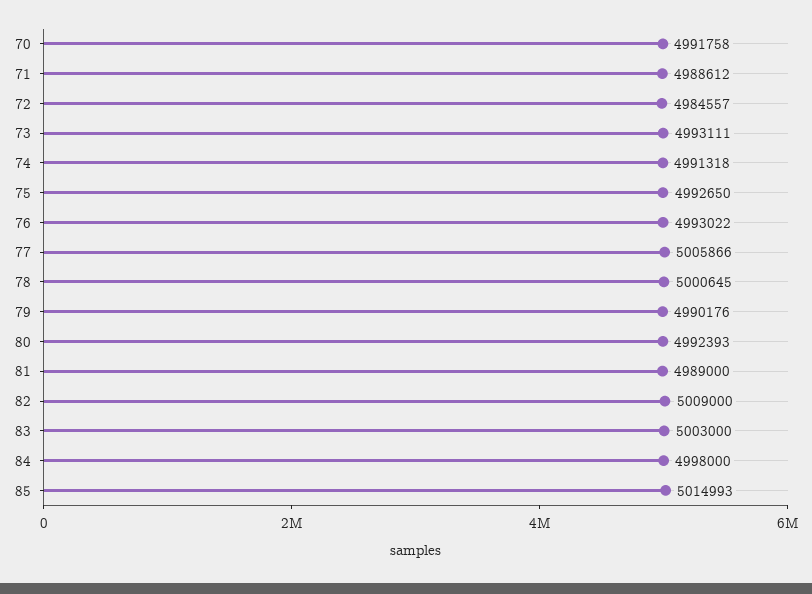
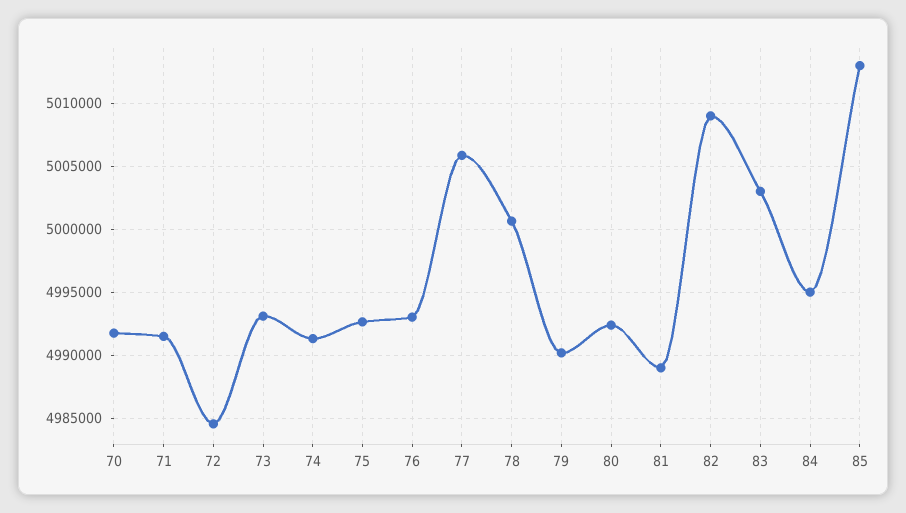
71: 4988612 -> 4991500
84: 4998000 -> 4995000
85: 5014993 -> 5013000

